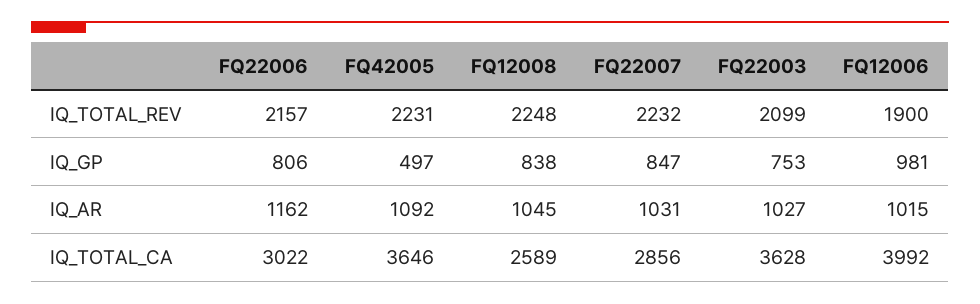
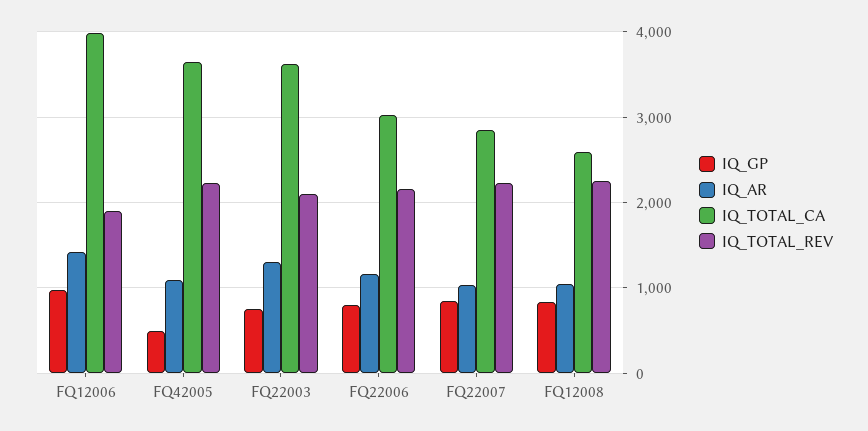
IQ_AR, FQ22003: 1027 -> 1300
IQ_AR, FQ12006: 1015 -> 1400

